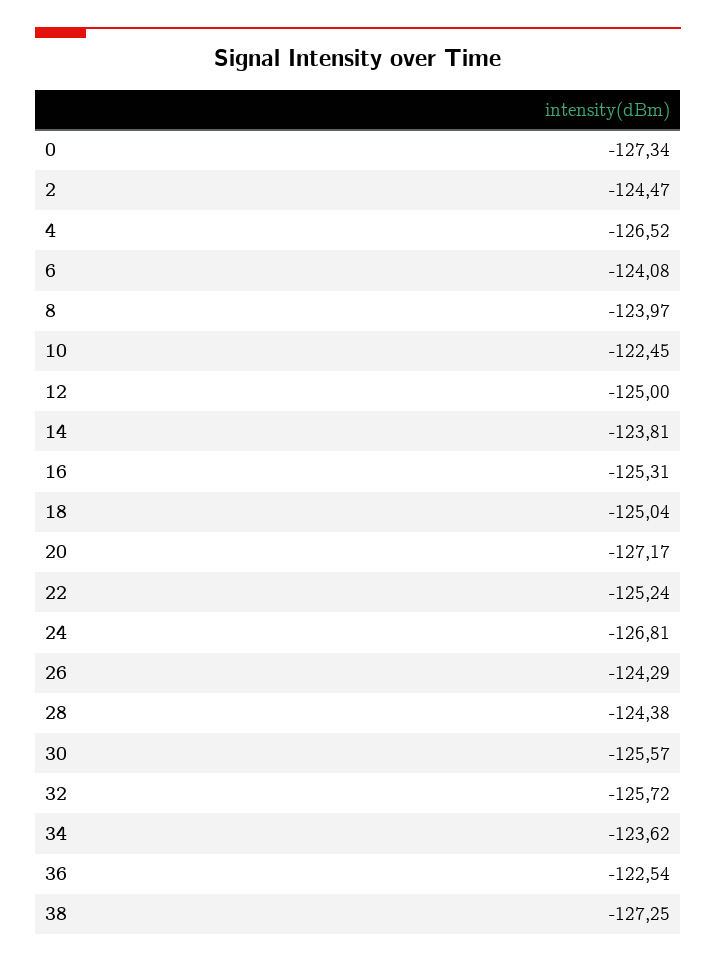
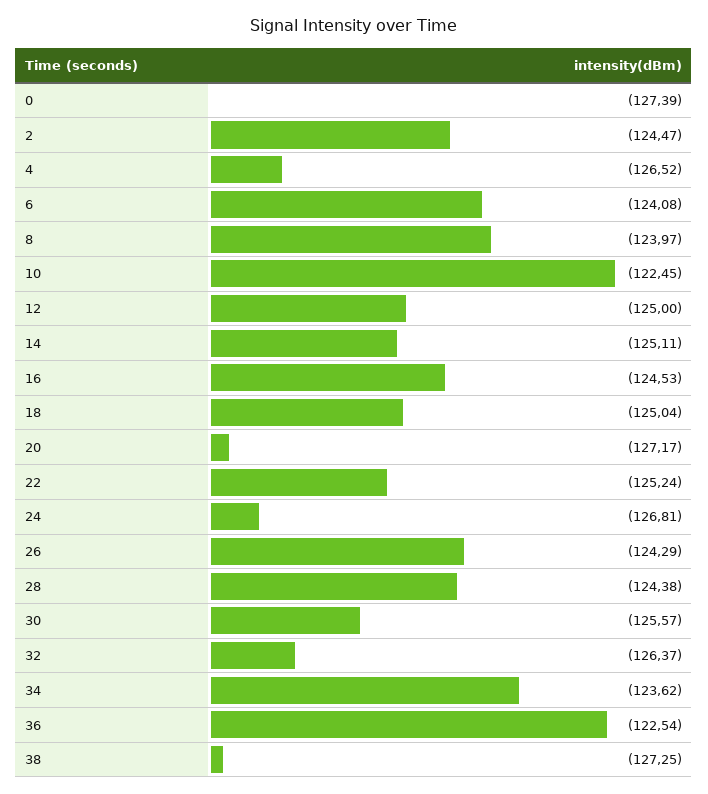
0: -127.34 -> -127.39
14: -123.81 -> -125.11
16: -125.31 -> -124.53
32: -125.72 -> -126.37

